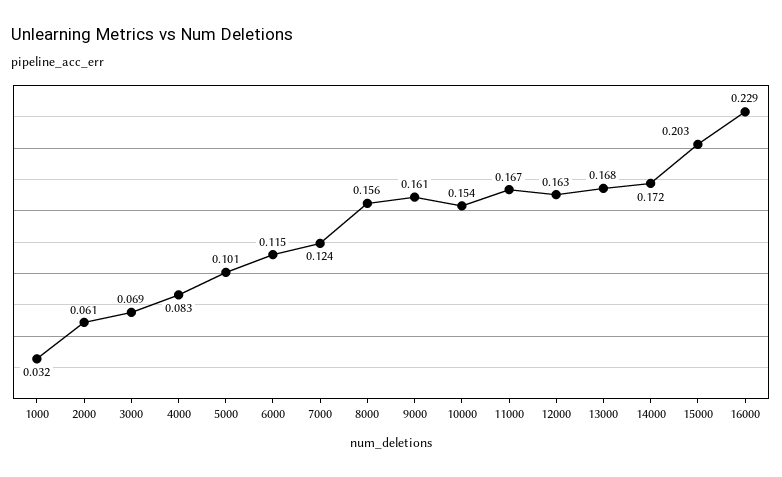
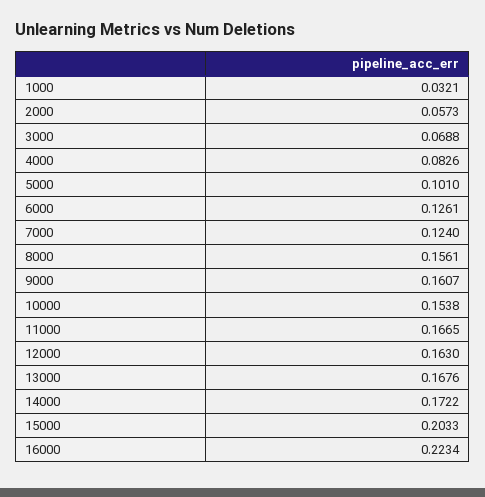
2000: 0.061 -> 0.0573
6000: 0.115 -> 0.1261
16000: 0.229 -> 0.2234

